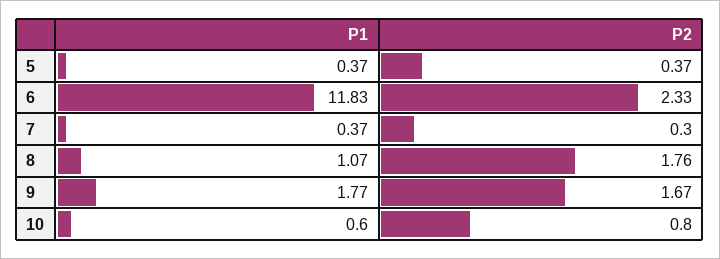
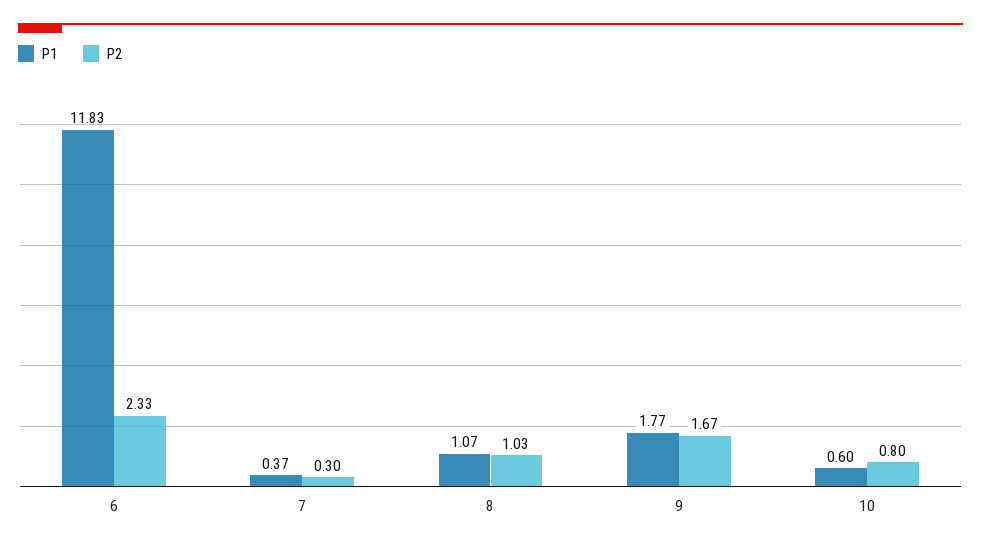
P1, 5: 0.37 -> none
P2, 5: 0.37 -> none
P2, 8: 1.76 -> 1.03

